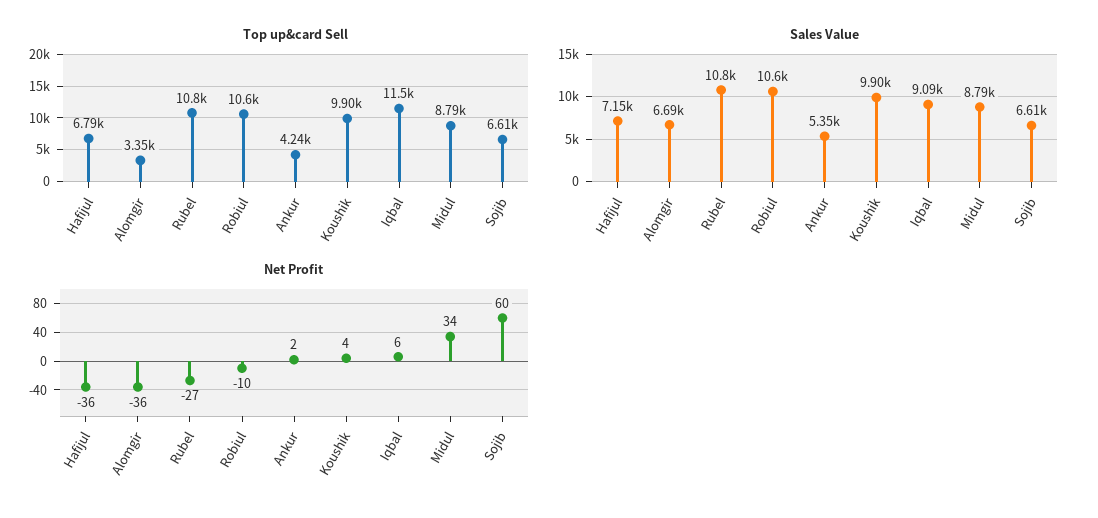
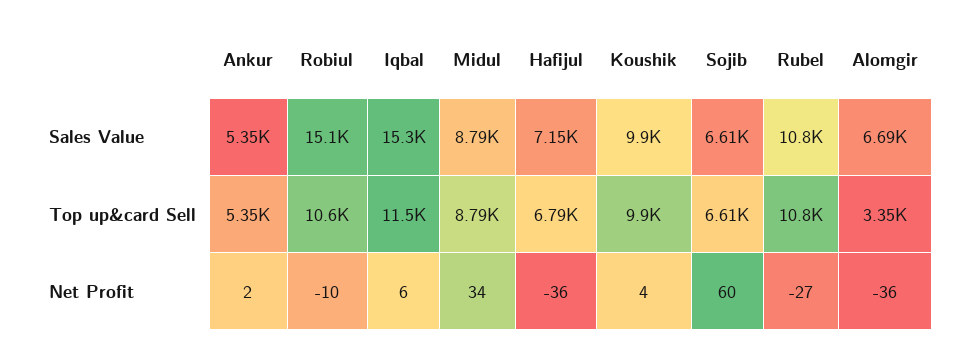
Top up&card Sell, Ankur: 4240 -> 5350
Sales Value, Robiul: 10600 -> 15100
Sales Value, Iqbal: 9090 -> 15300

